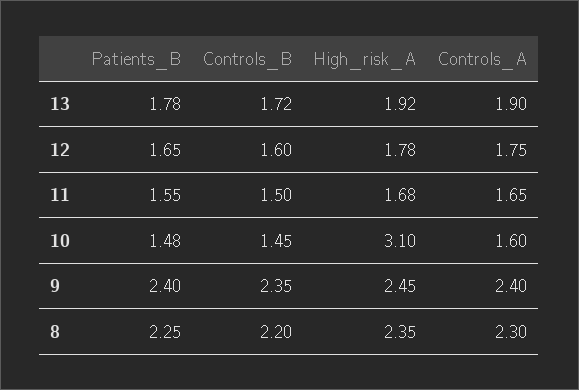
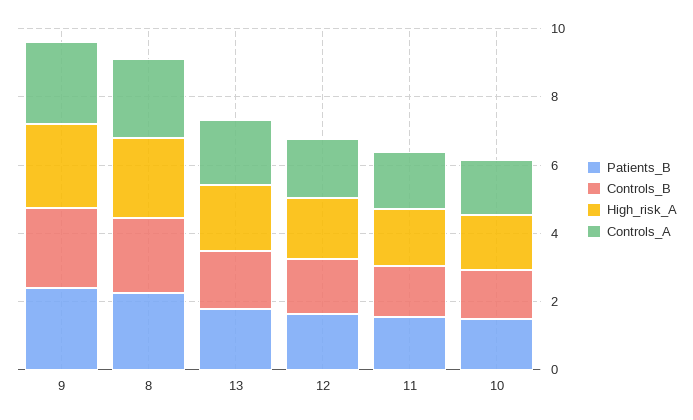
High_risk_A, 10: 3.1 -> 1.5

